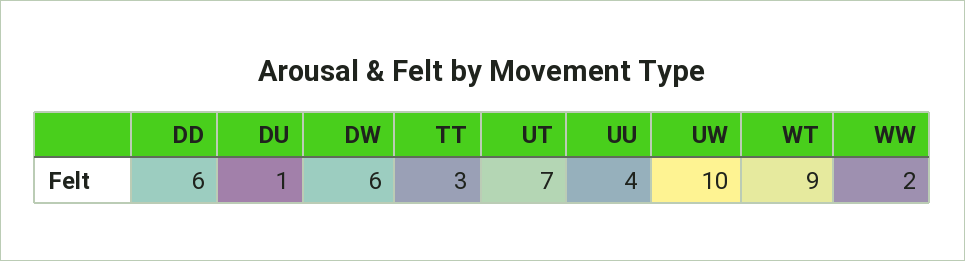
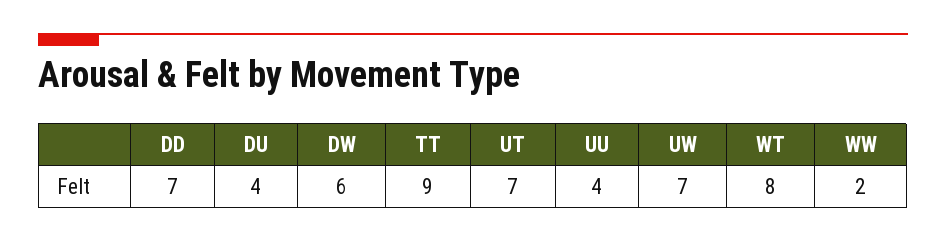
DD: 6 -> 7
DU: 1 -> 4
TT: 3 -> 9
UW: 10 -> 7
WT: 9 -> 8

